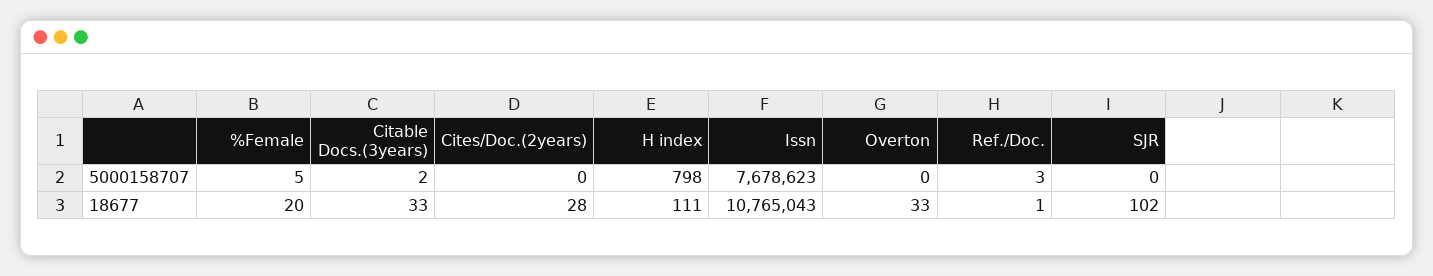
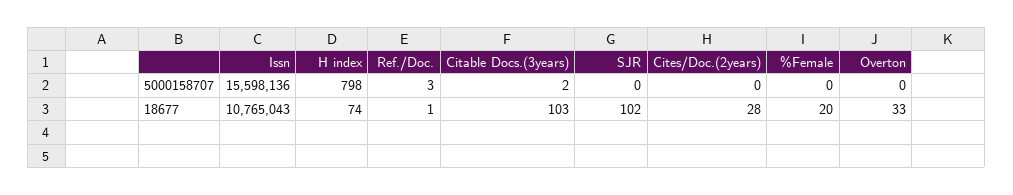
%Female, 5000158707: 5 -> 0
Issn, 5000158707: 7678623 -> 15598136
Citable Docs.(3years), 18677: 33 -> 103
H index, 18677: 111 -> 74

